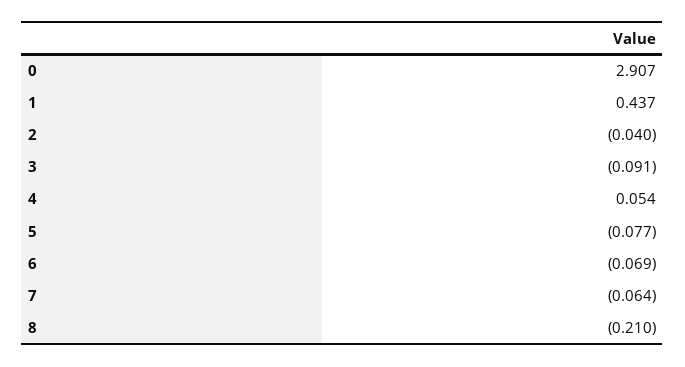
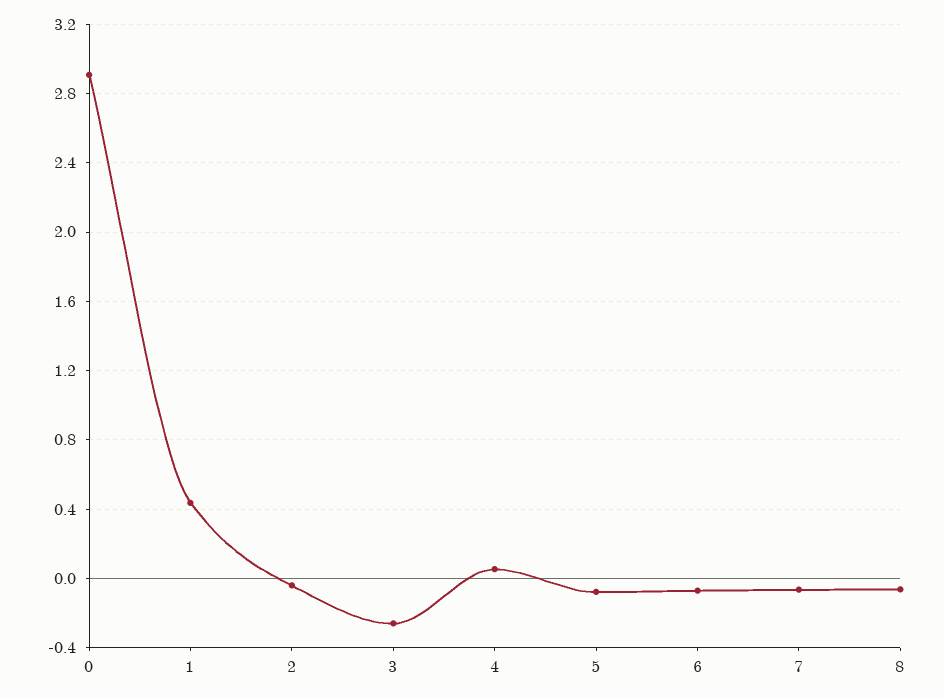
3: -0.091 -> -0.25
8: -0.21 -> -0.05

